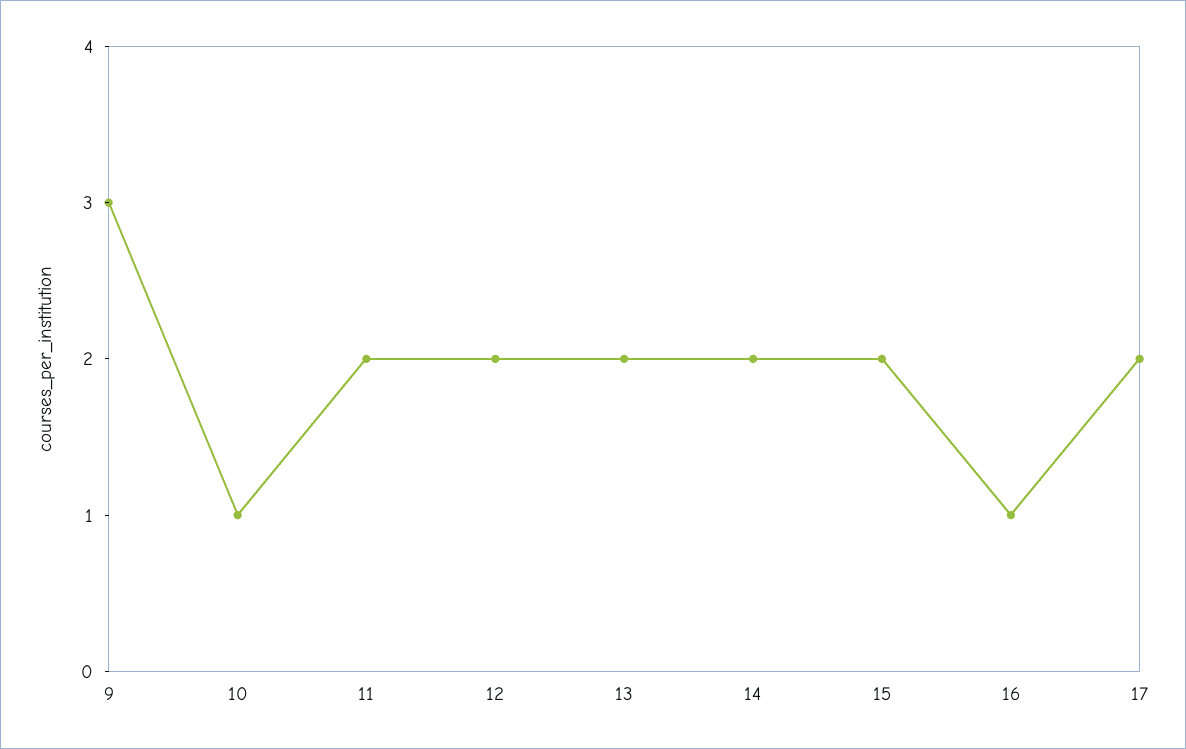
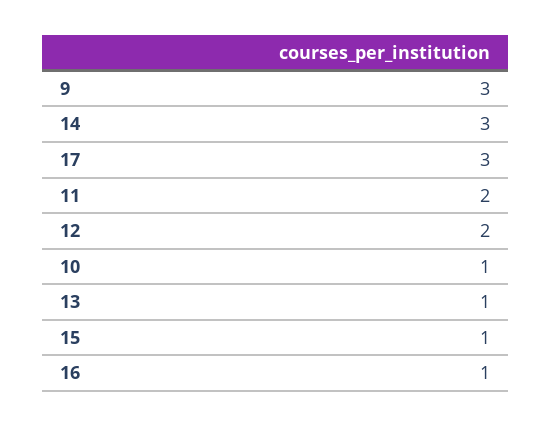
13: 2 -> 1
14: 2 -> 3
15: 2 -> 1
17: 2 -> 3

